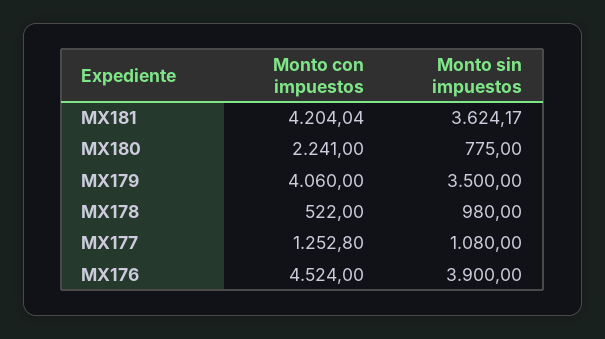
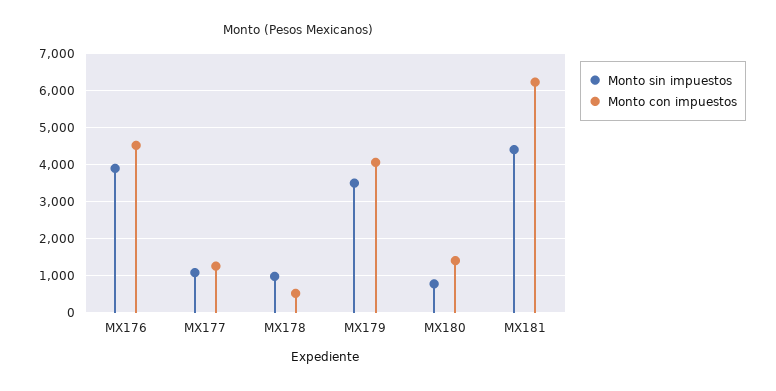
Monto con impuestos, MX181: 4204.04 -> 6200
Monto sin impuestos, MX181: 3624.17 -> 4400
Monto con impuestos, MX180: 2241 -> 1400

